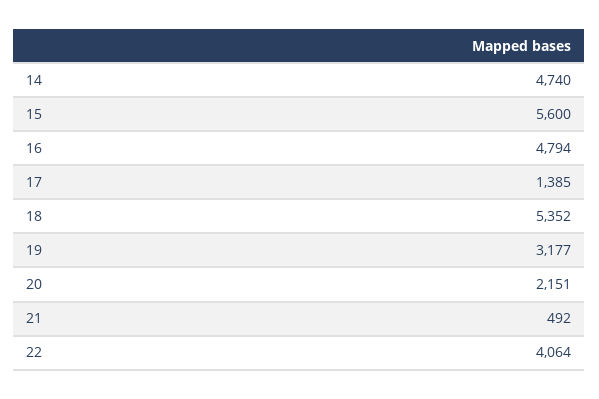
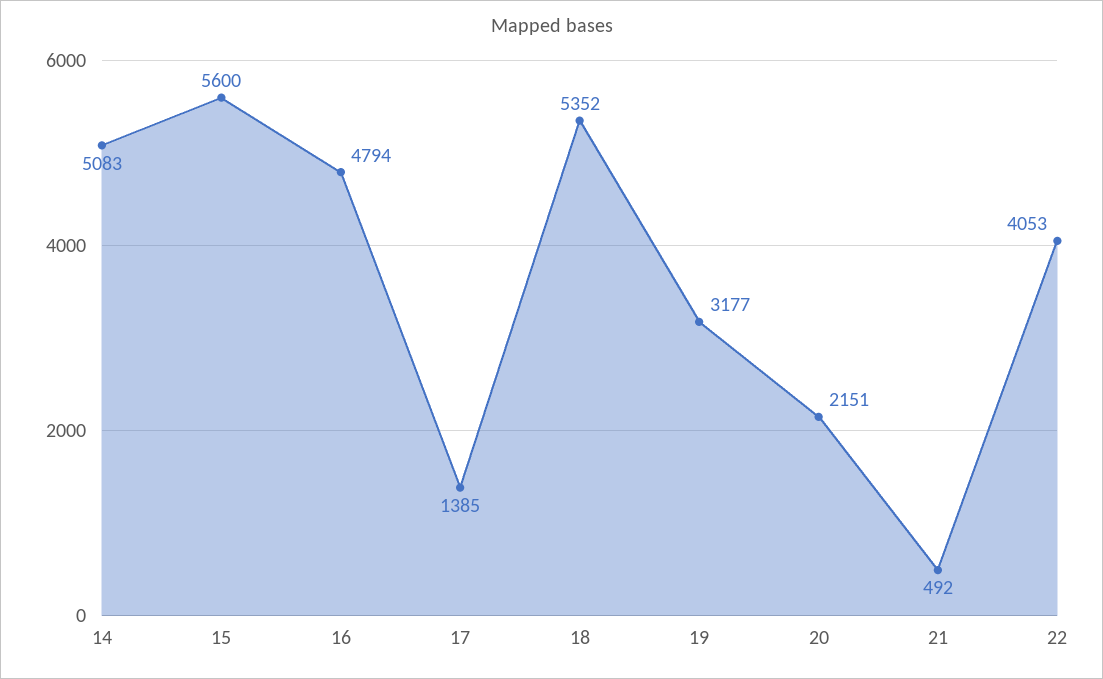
14: 4740 -> 5083
22: 4064 -> 4053

